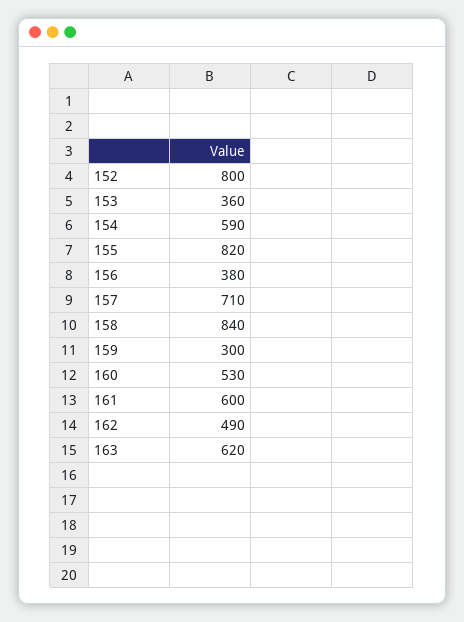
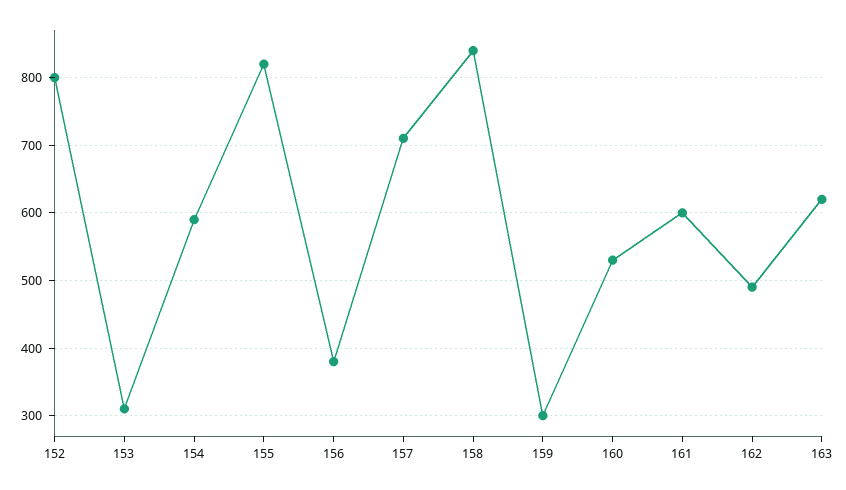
153: 360 -> 310

